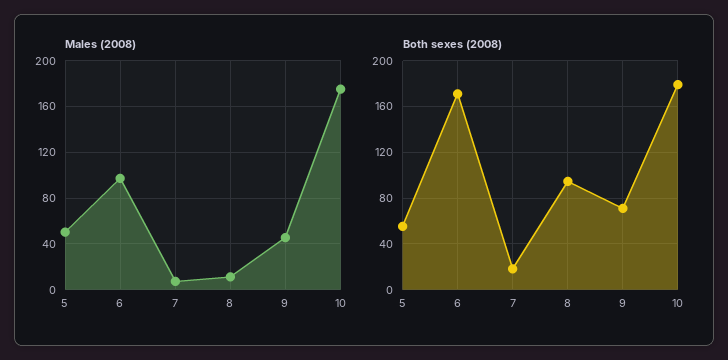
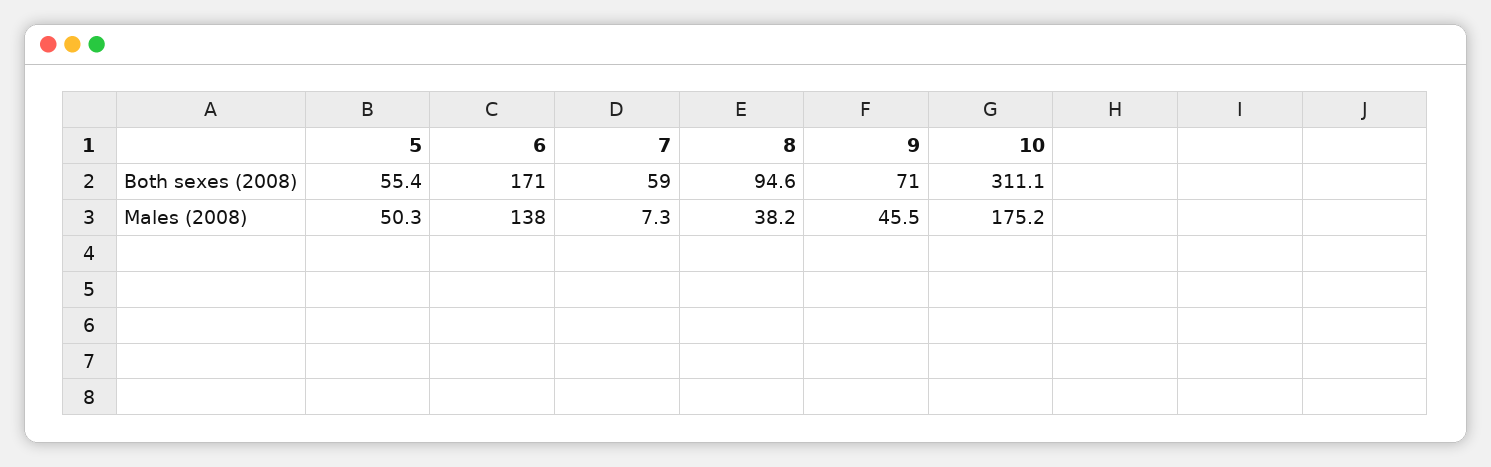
Males (2008), 6: 100 -> 138
Males (2008), 8: 10 -> 38.2
Both sexes (2008), 7: 20 -> 59
Both sexes (2008), 10: 180 -> 311.1

